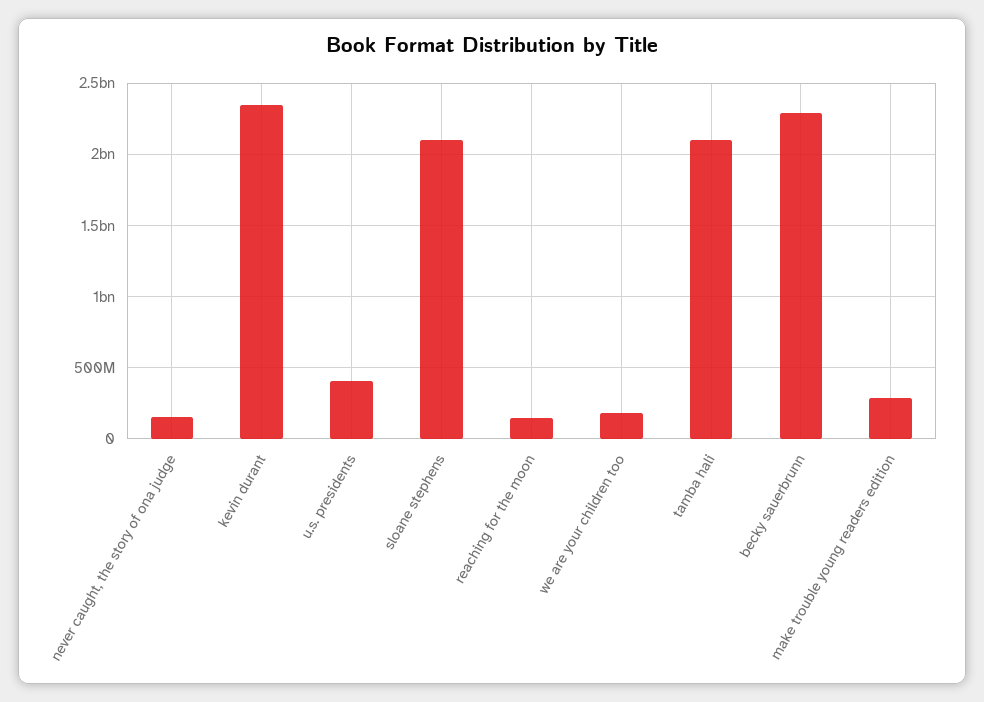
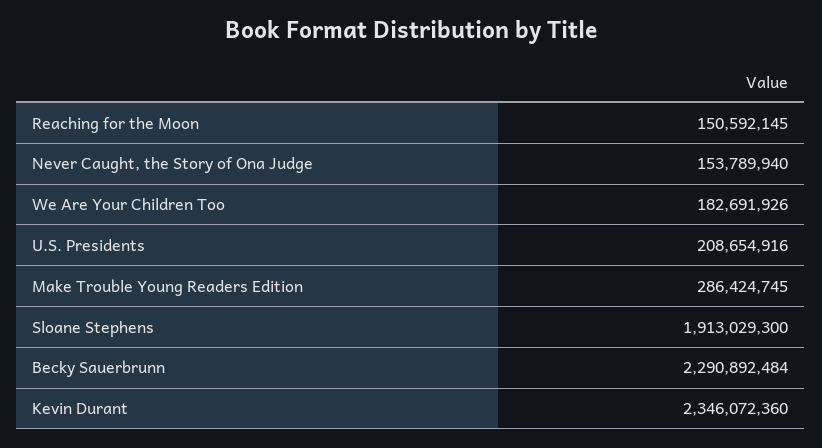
u.s. presidents: 400000000 -> 208654916
sloane stephens: 2100000000 -> 1913029300
tamba hali: 2100000000 -> none

